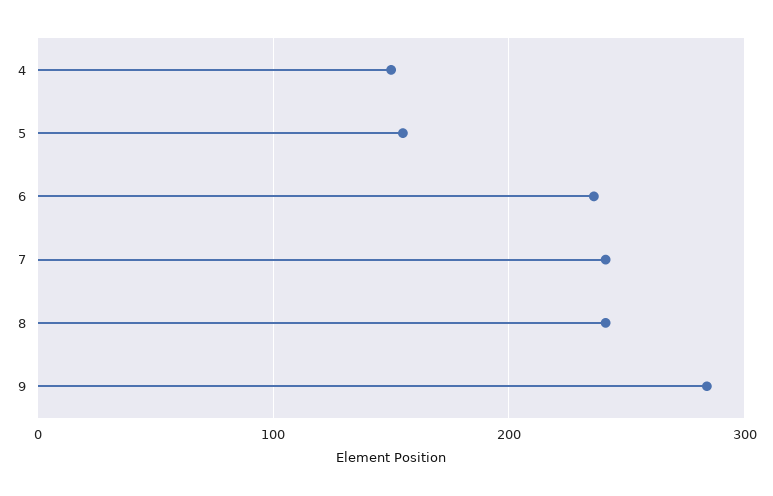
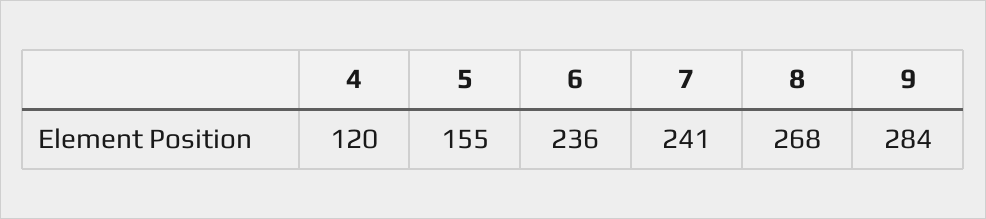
4: 150 -> 120
8: 240 -> 268

